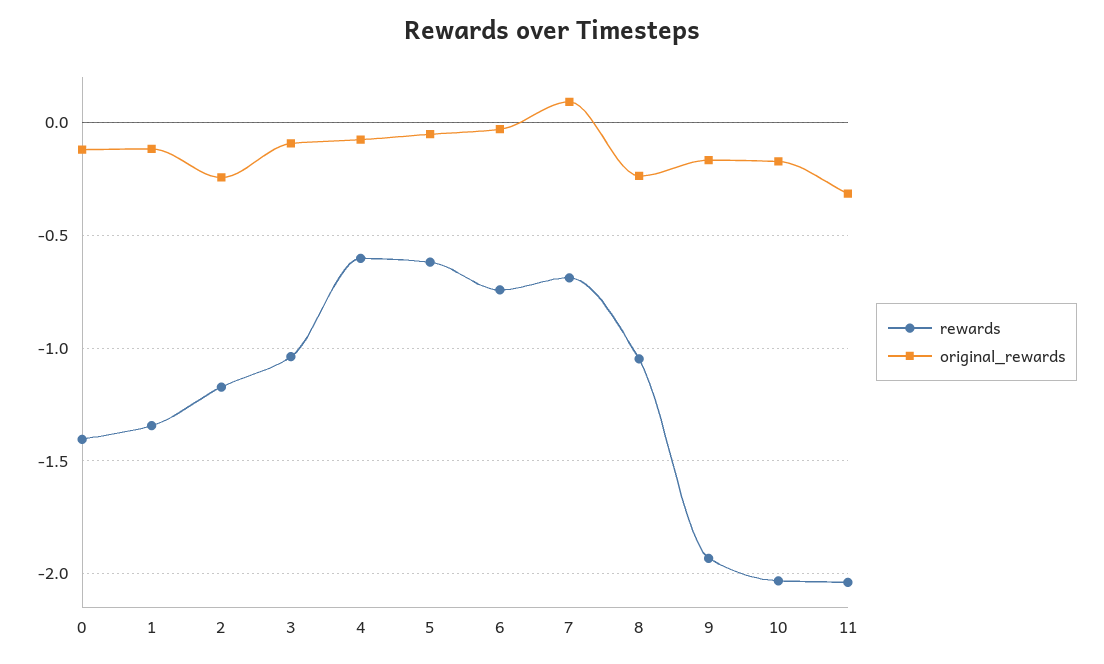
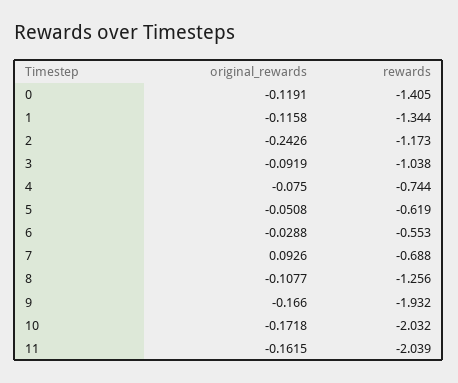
rewards, 4: -0.6 -> -0.744
rewards, 6: -0.75 -> -0.553
rewards, 8: -1.05 -> -1.256
original_rewards, 8: -0.25 -> -0.1077
original_rewards, 11: -0.3 -> -0.1615

